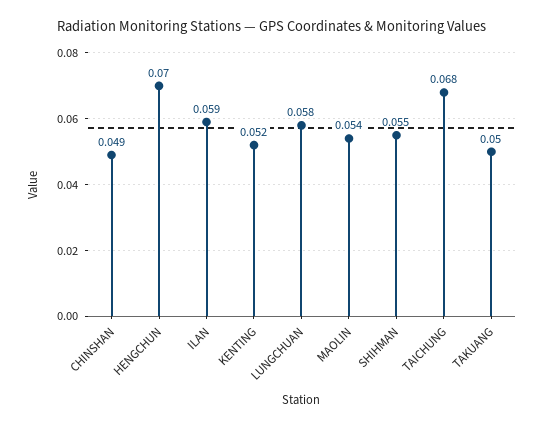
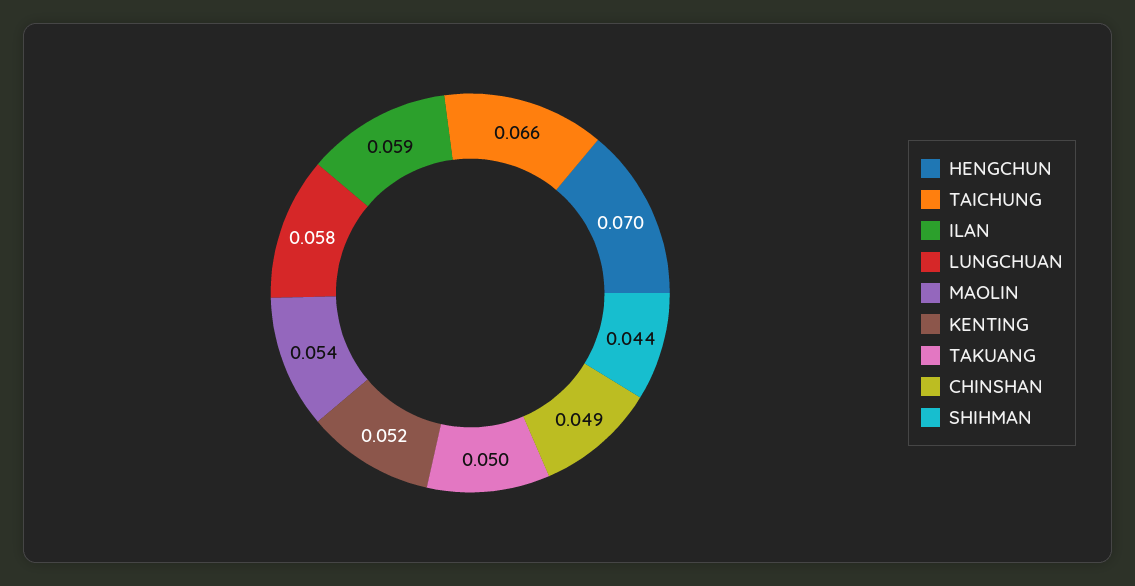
SHIHMAN: 0.055 -> 0.044
TAICHUNG: 0.068 -> 0.066

